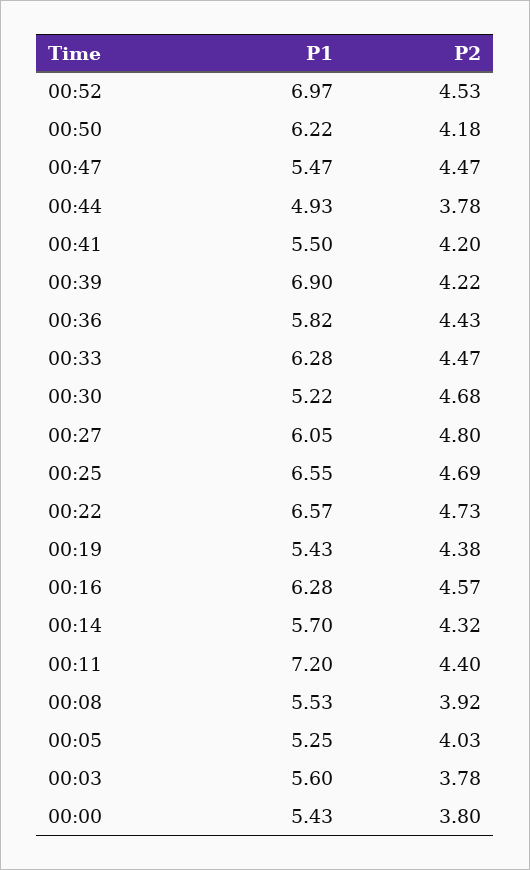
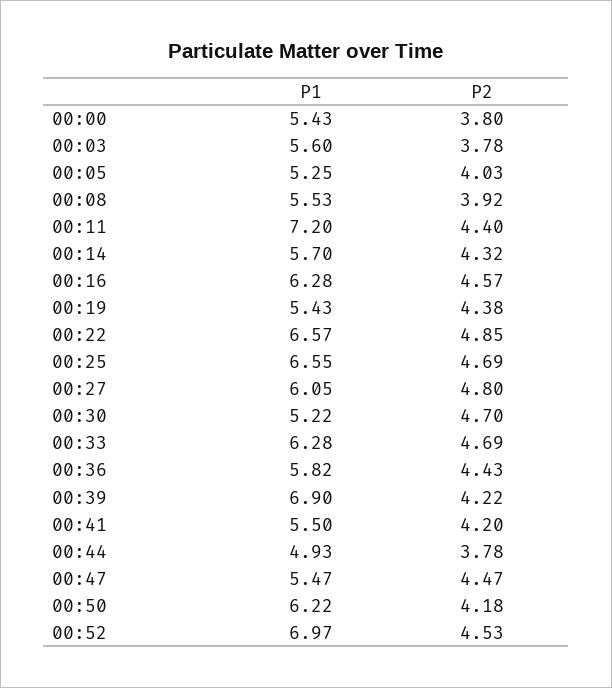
P2, 00:33: 4.47 -> 4.69
P2, 00:30: 4.68 -> 4.7
P2, 00:22: 4.73 -> 4.85

